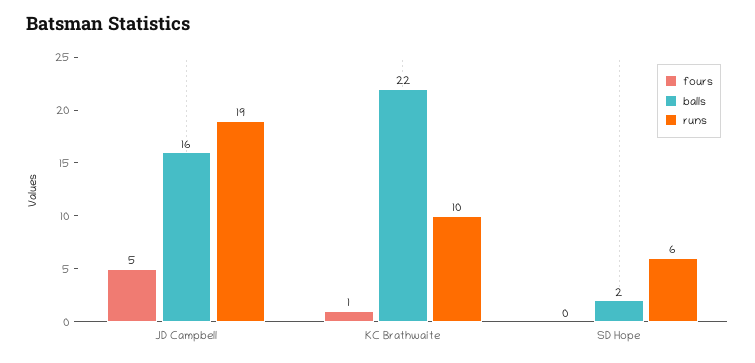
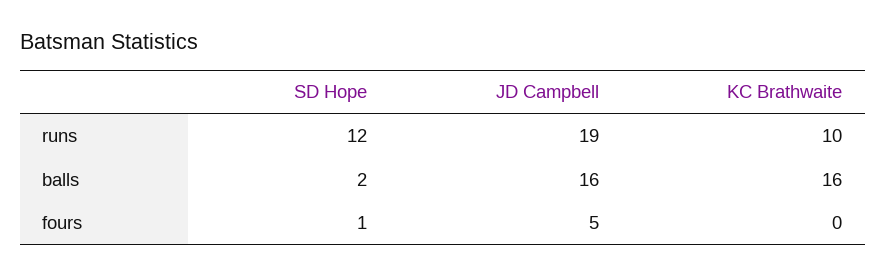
fours, KC Brathwaite: 1 -> 0
balls, KC Brathwaite: 22 -> 16
fours, SD Hope: 0 -> 1
runs, SD Hope: 6 -> 12

